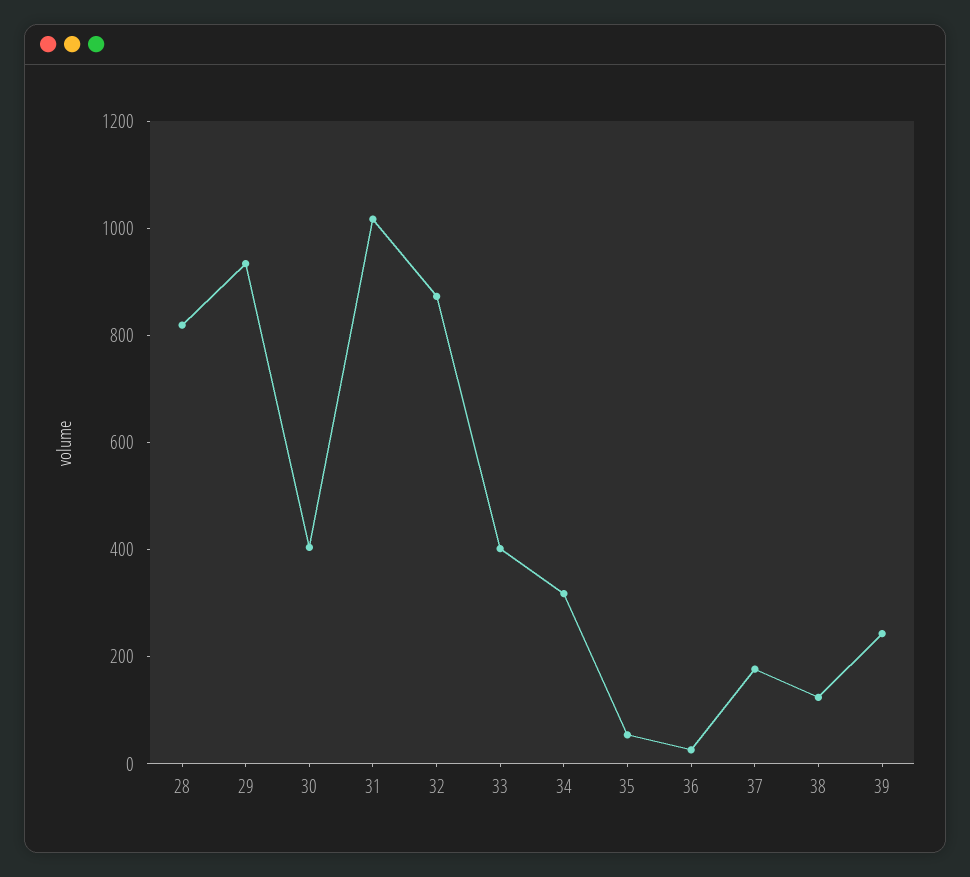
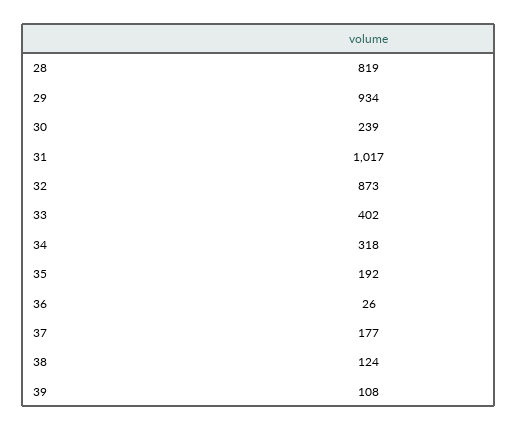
30: 400 -> 239
35: 50 -> 192
39: 250 -> 108

